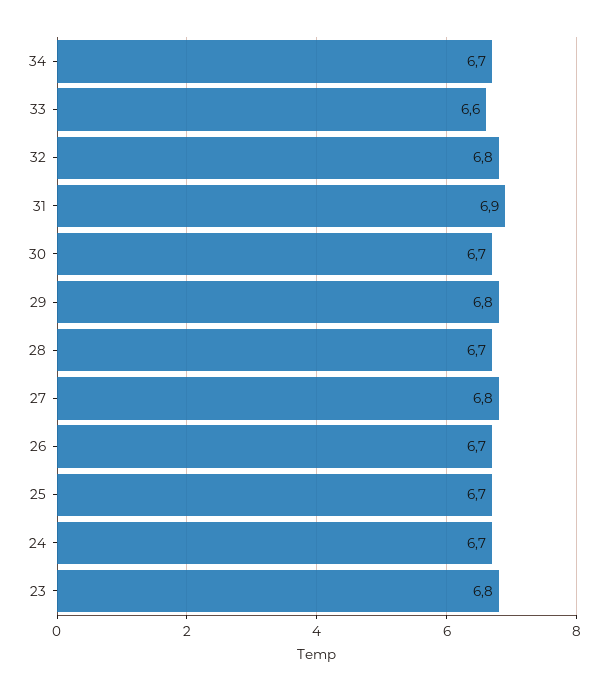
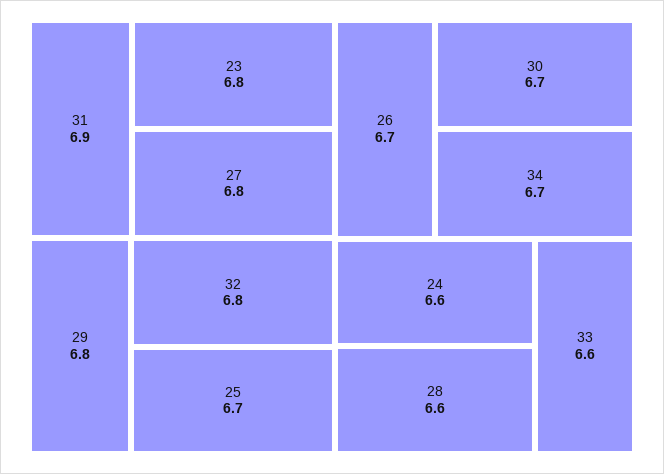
28: 6.7 -> 6.6
24: 6.7 -> 6.6

